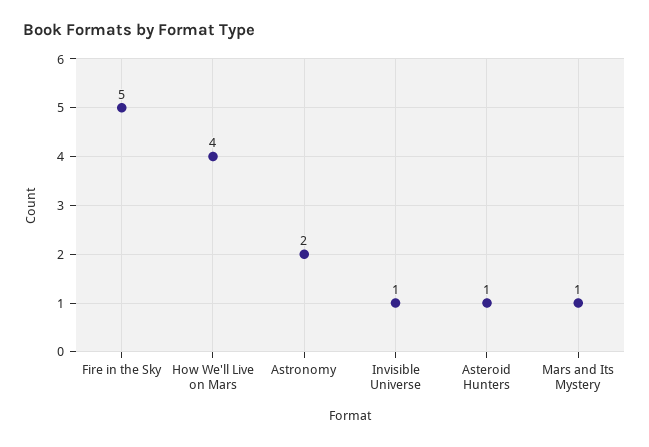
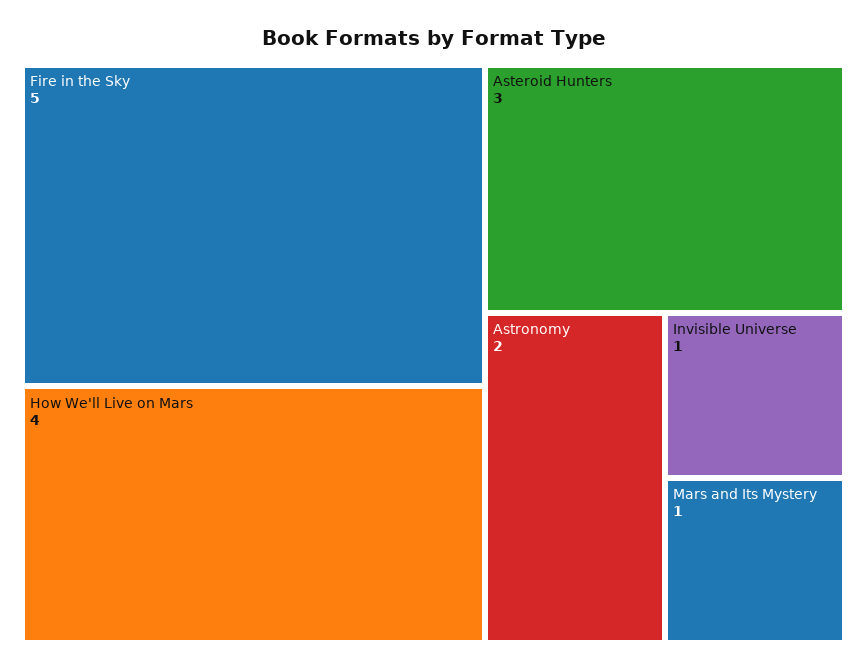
Asteroid Hunters: 1 -> 3

